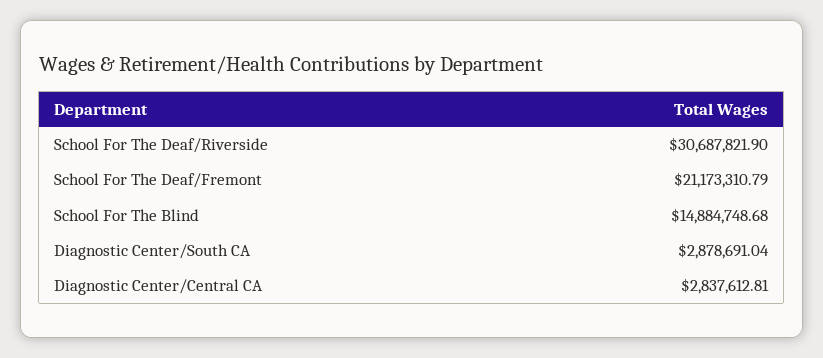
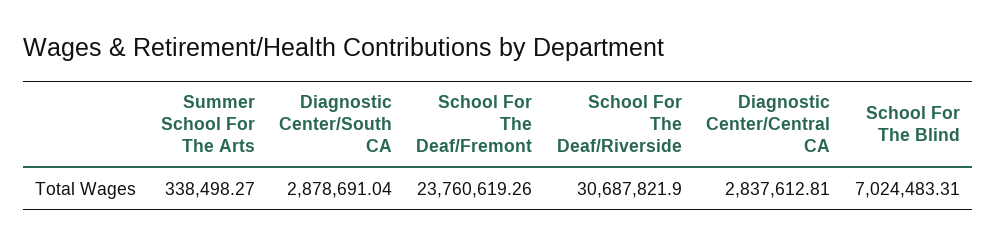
School For The Deaf/Fremont: 21173310.79 -> 23760619.26
School For The Blind: 14884748.68 -> 7024483.31
Summer School For The Arts: none -> 338498.27

